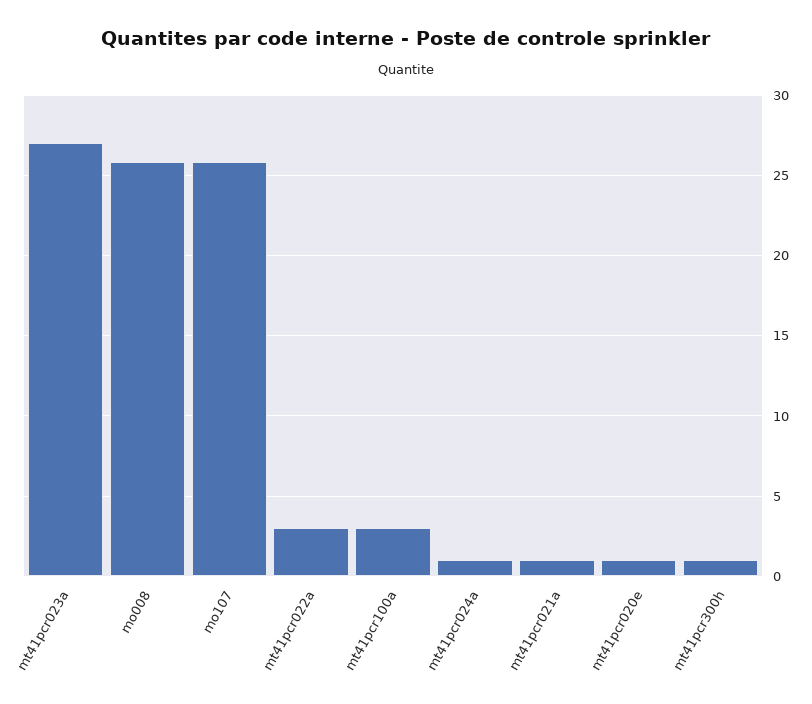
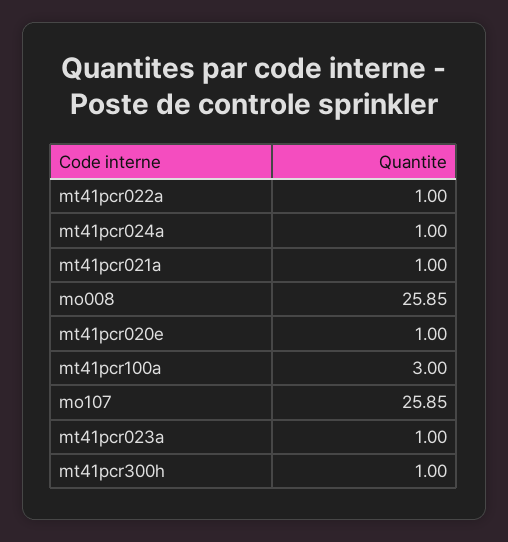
mt41pcr023a: 27 -> 1
mt41pcr022a: 3 -> 1

